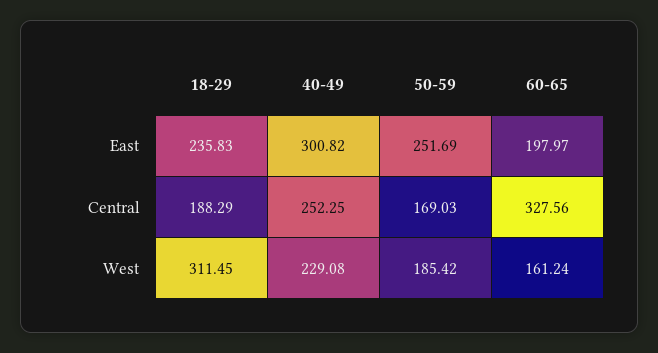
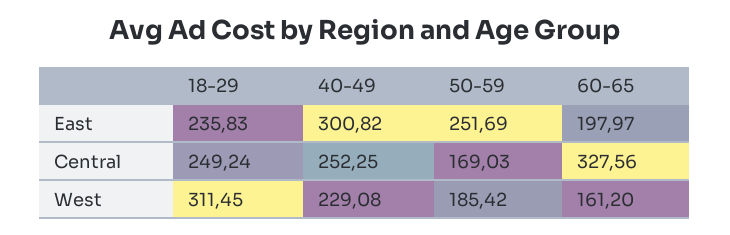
18-29, Central: 188.29 -> 249.24
60-65, West: 161.24 -> 161.2

